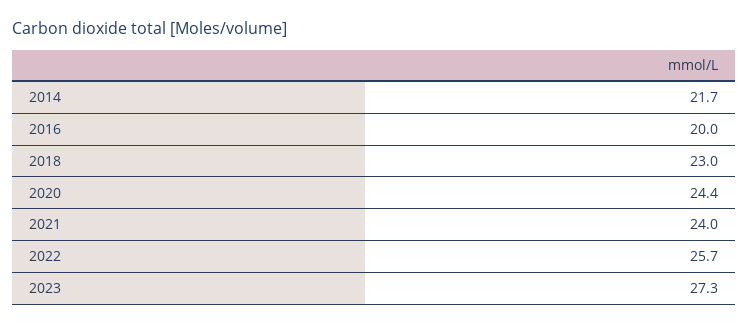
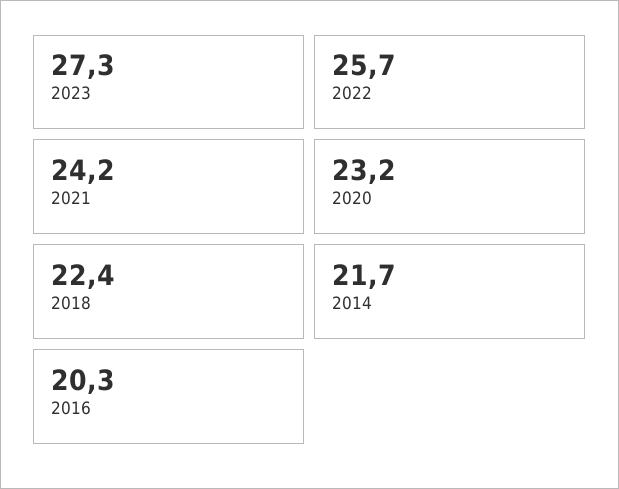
2016: 20 -> 20.3
2018: 23 -> 22.4
2020: 24.4 -> 23.2
2021: 24 -> 24.2

